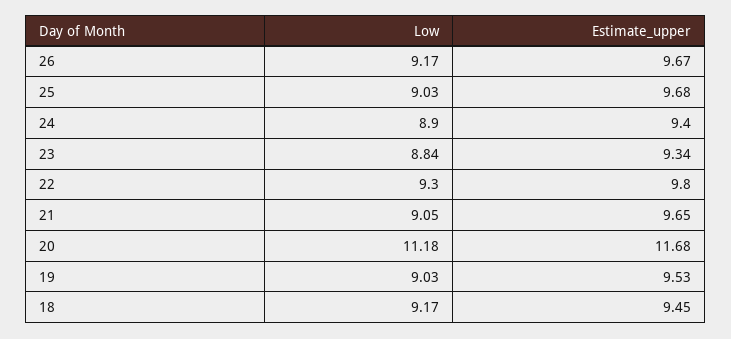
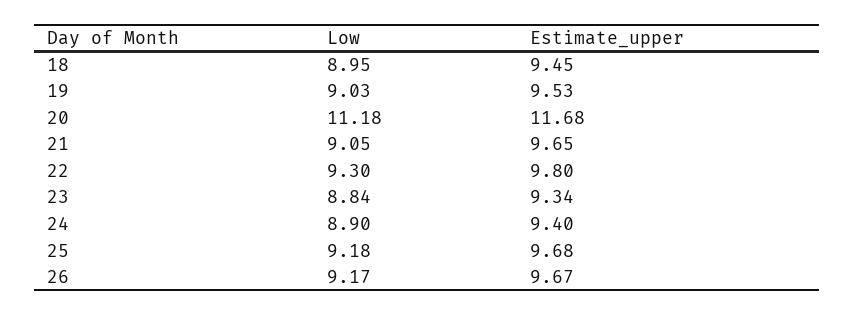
Low, 25: 9.03 -> 9.18
Low, 18: 9.17 -> 8.95

